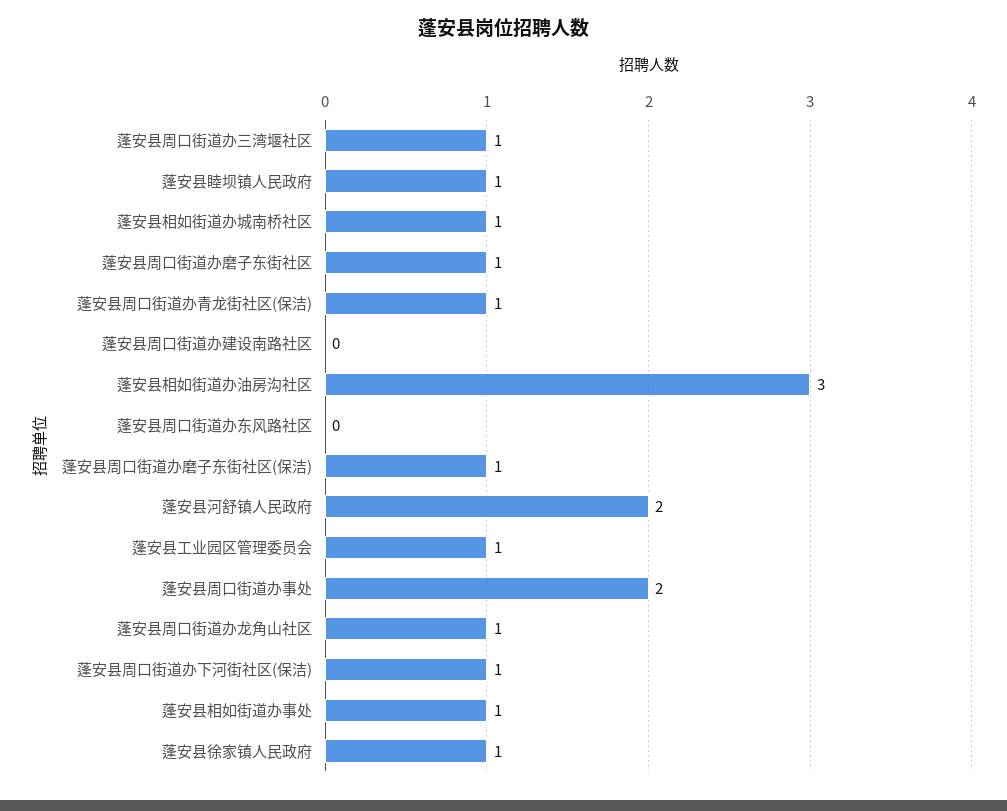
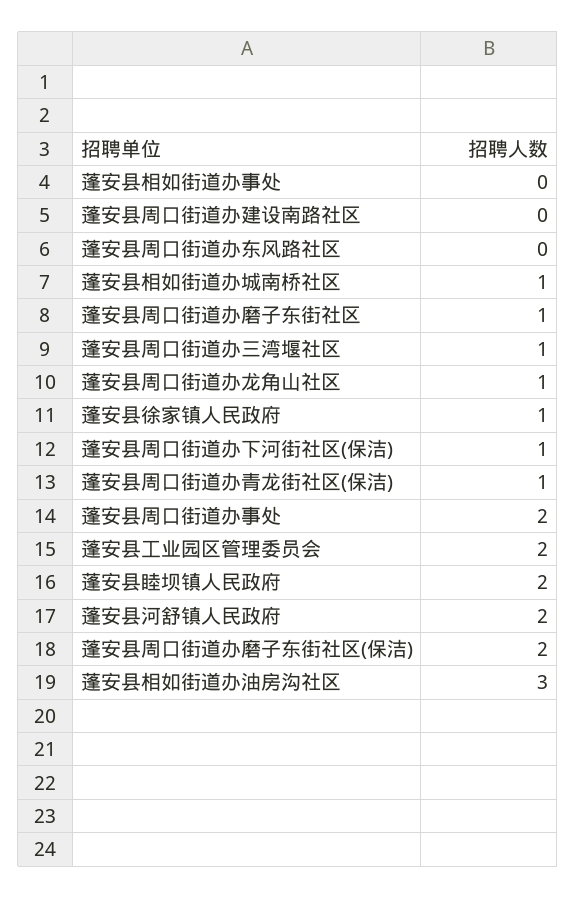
蓬安县睦坝镇人民政府: 1 -> 2
蓬安县周口街道办磨子东街社区(保洁): 1 -> 2
蓬安县工业园区管理委员会: 1 -> 2
蓬安县相如街道办事处: 1 -> 0

